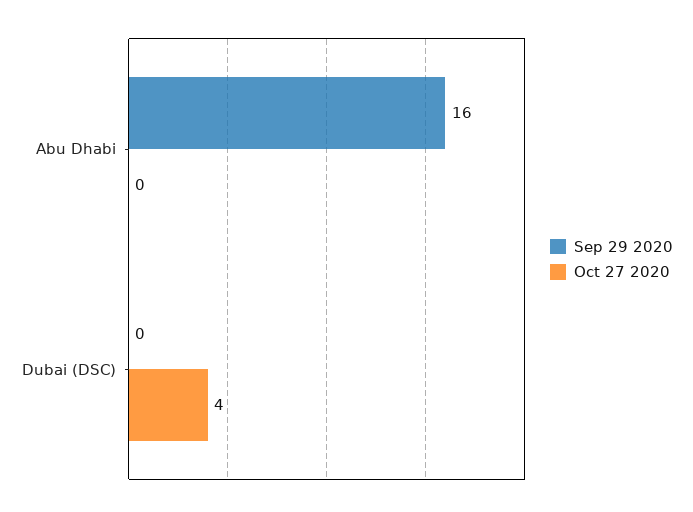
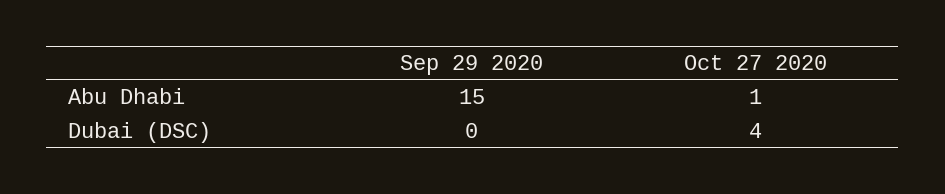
Sep 29 2020, Abu Dhabi: 16 -> 15
Oct 27 2020, Abu Dhabi: 0 -> 1

